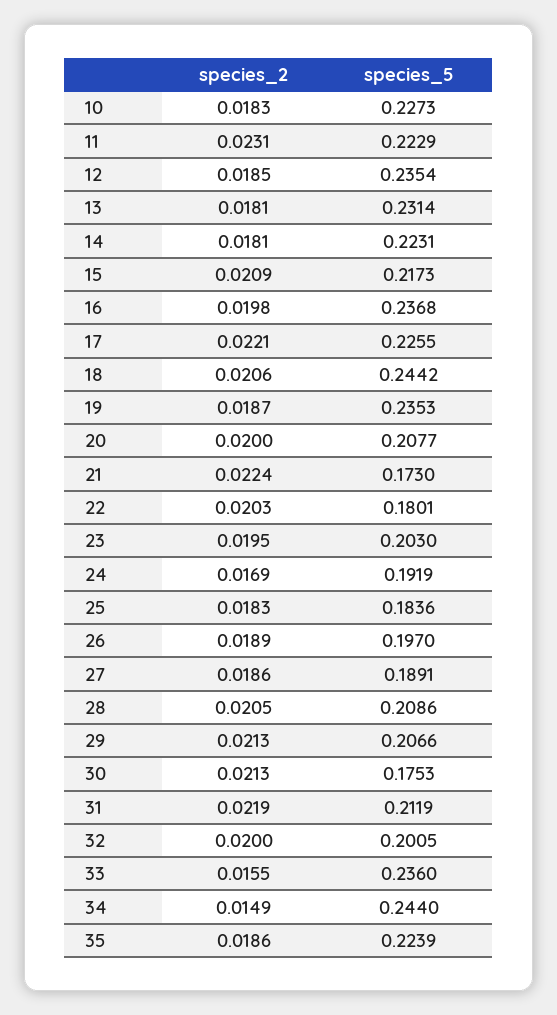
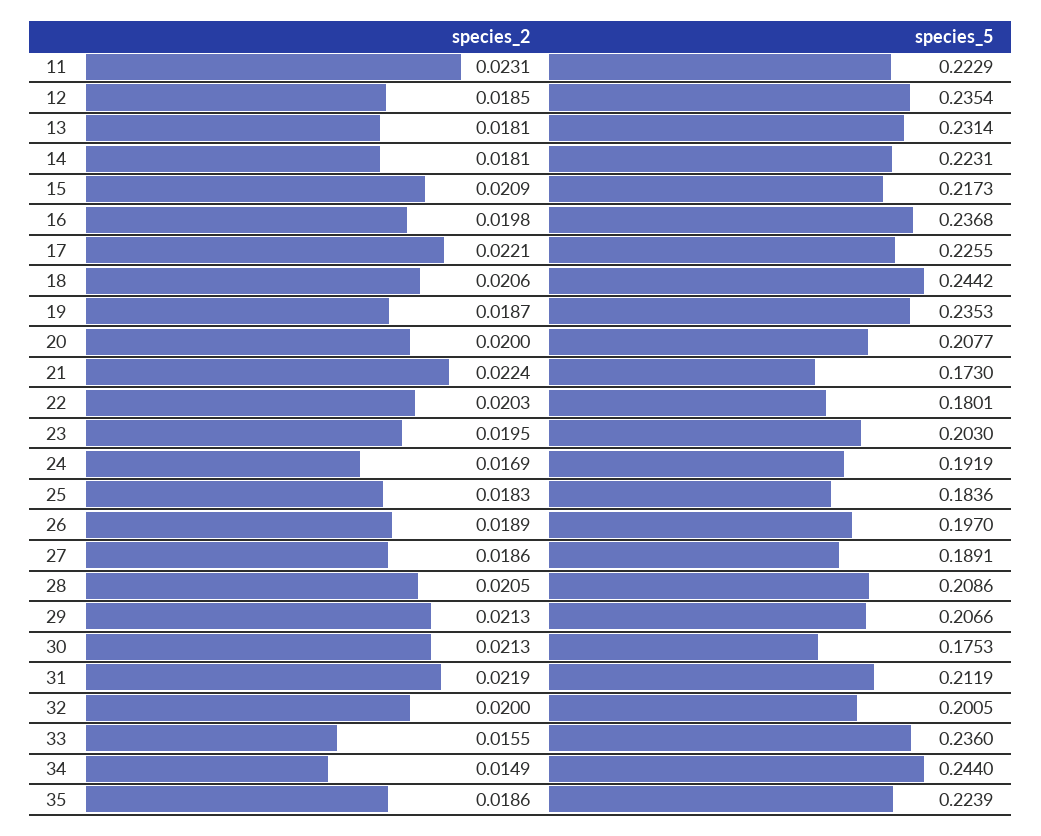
species_2, 10: 0.0183 -> none
species_5, 10: 0.2273 -> none

